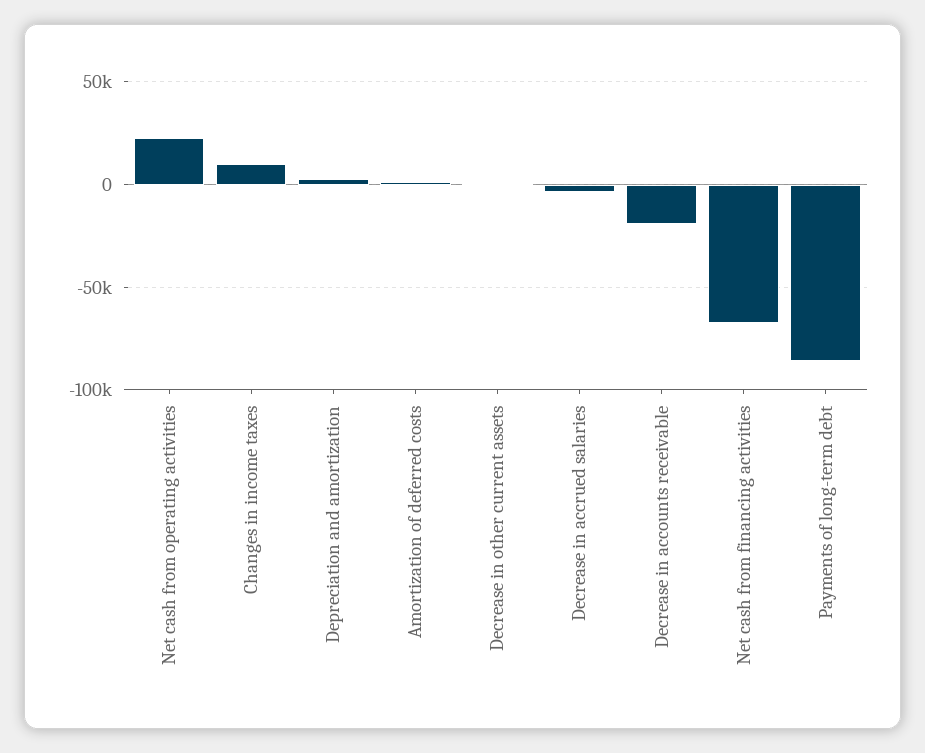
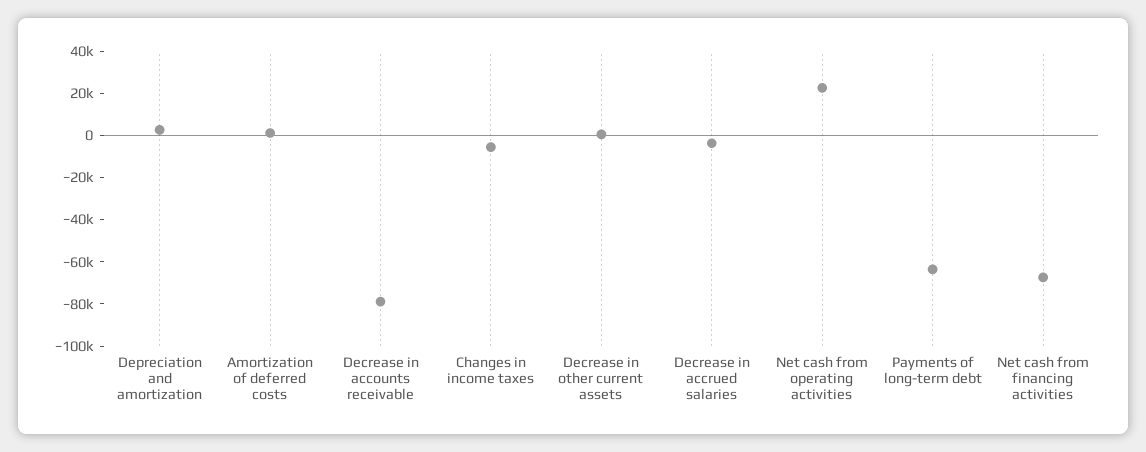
Changes in income taxes: 10000 -> -5000
Decrease in accounts receivable: -20000 -> -80000
Payments of long-term debt: -85000 -> -65000

